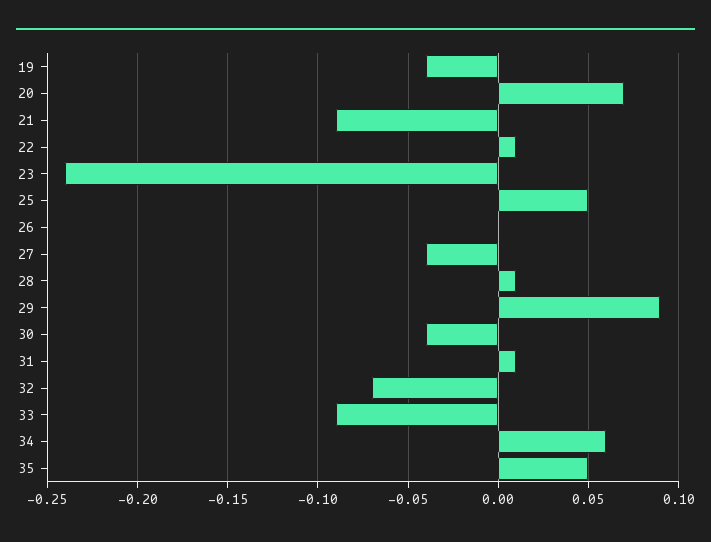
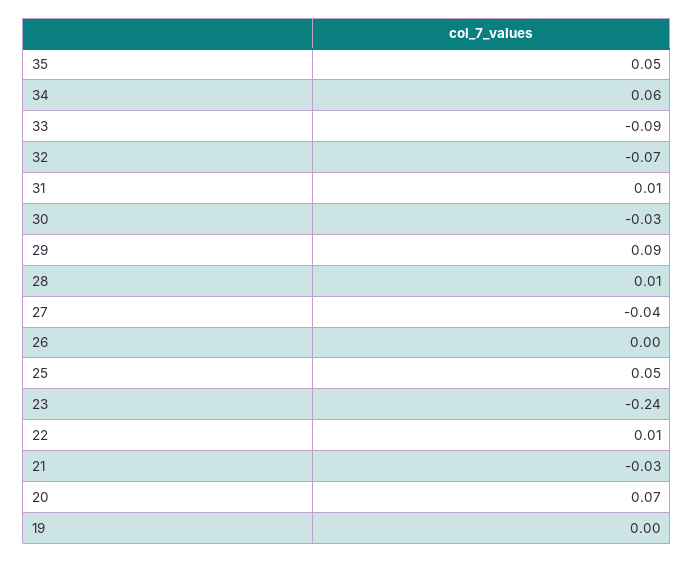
19: -0.04 -> 0
21: -0.09 -> -0.03
30: -0.04 -> -0.03

